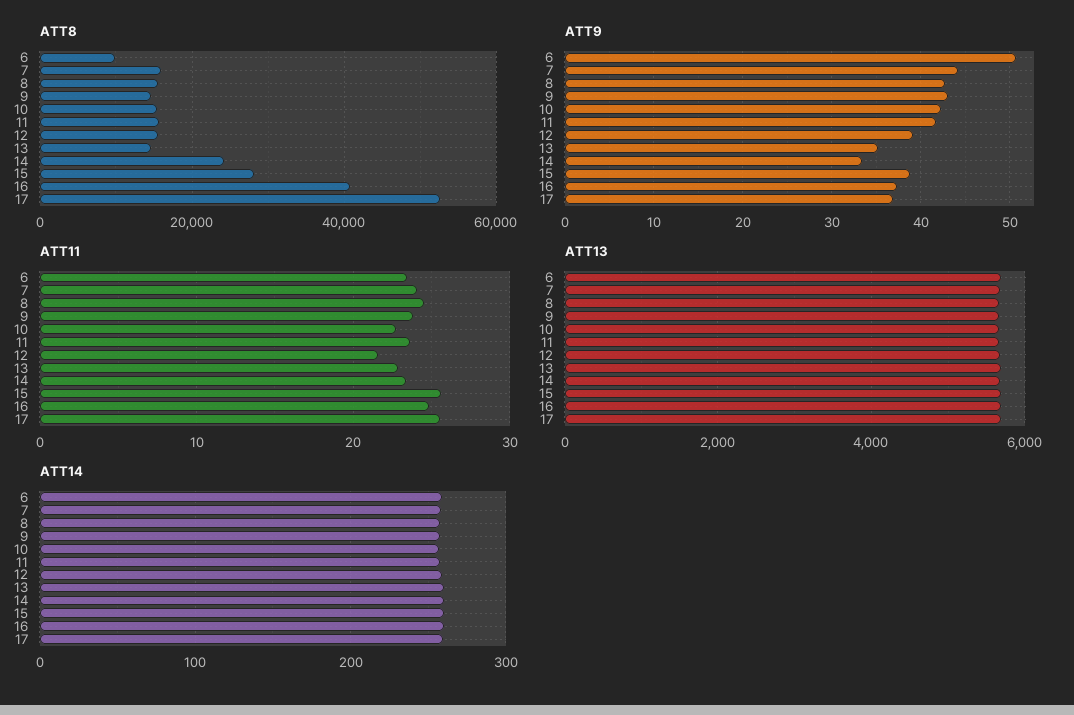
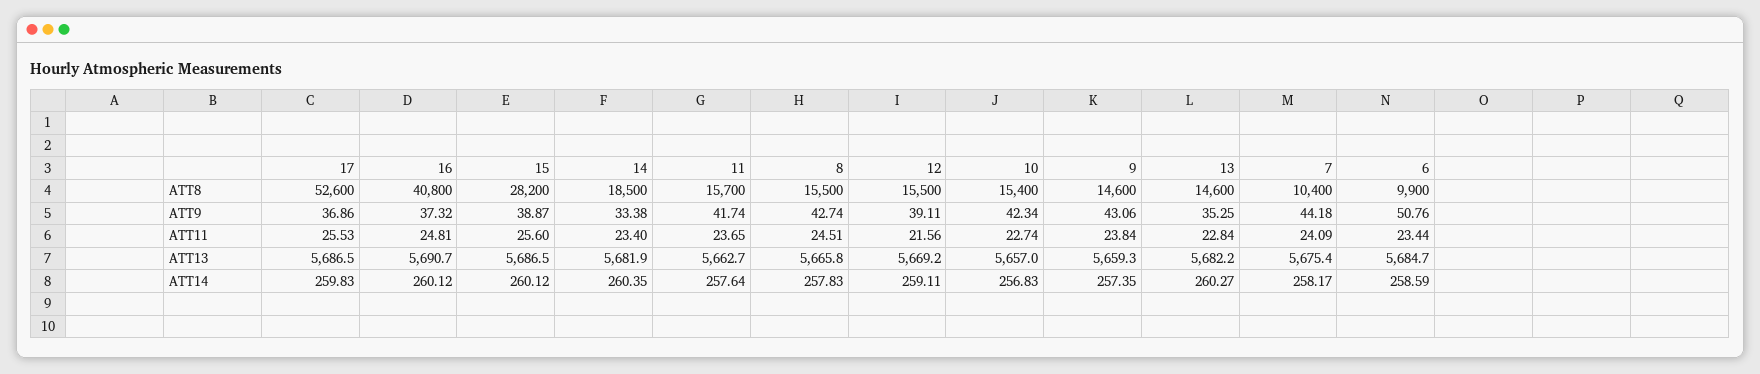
ATT8, 7: 16000 -> 10400
ATT8, 14: 24000 -> 18500

